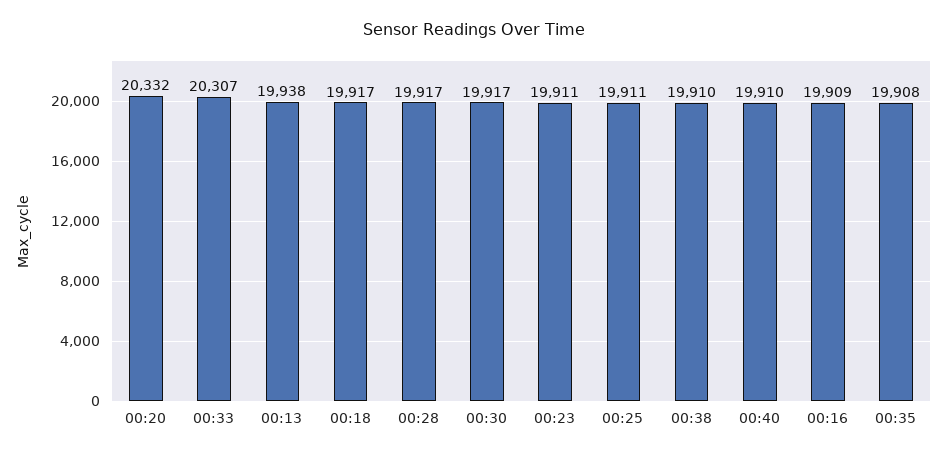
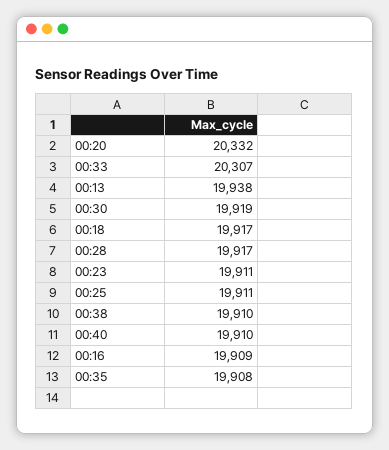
00:30: 19917 -> 19919

